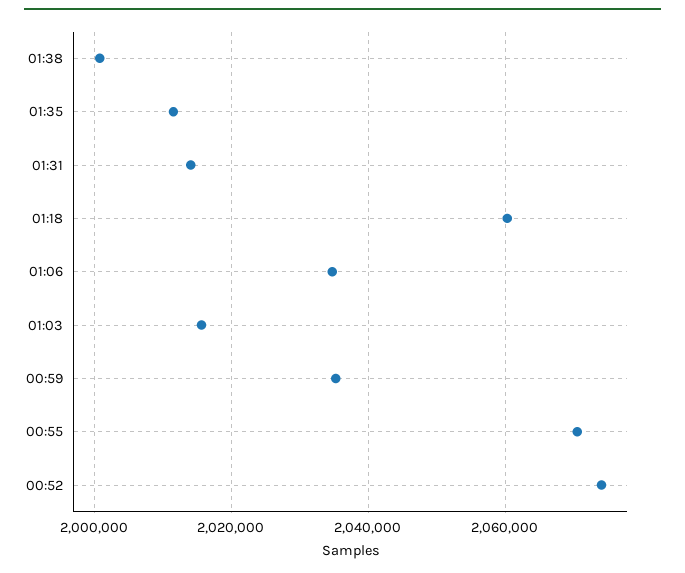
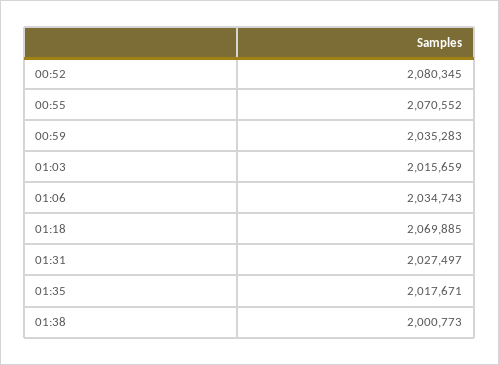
01:35: 2012000 -> 2017671
01:31: 2014000 -> 2027497
01:18: 2060000 -> 2069885
00:52: 2074000 -> 2080345

